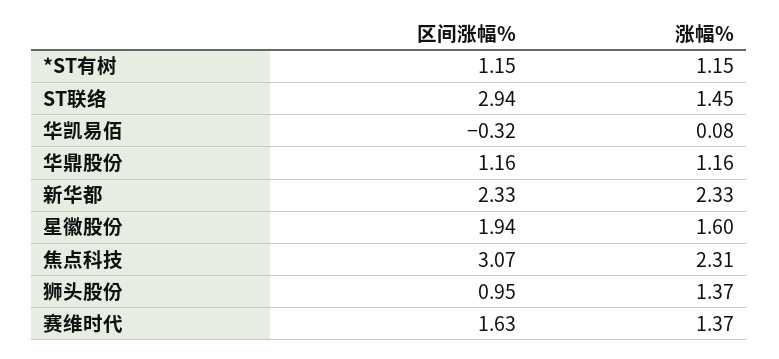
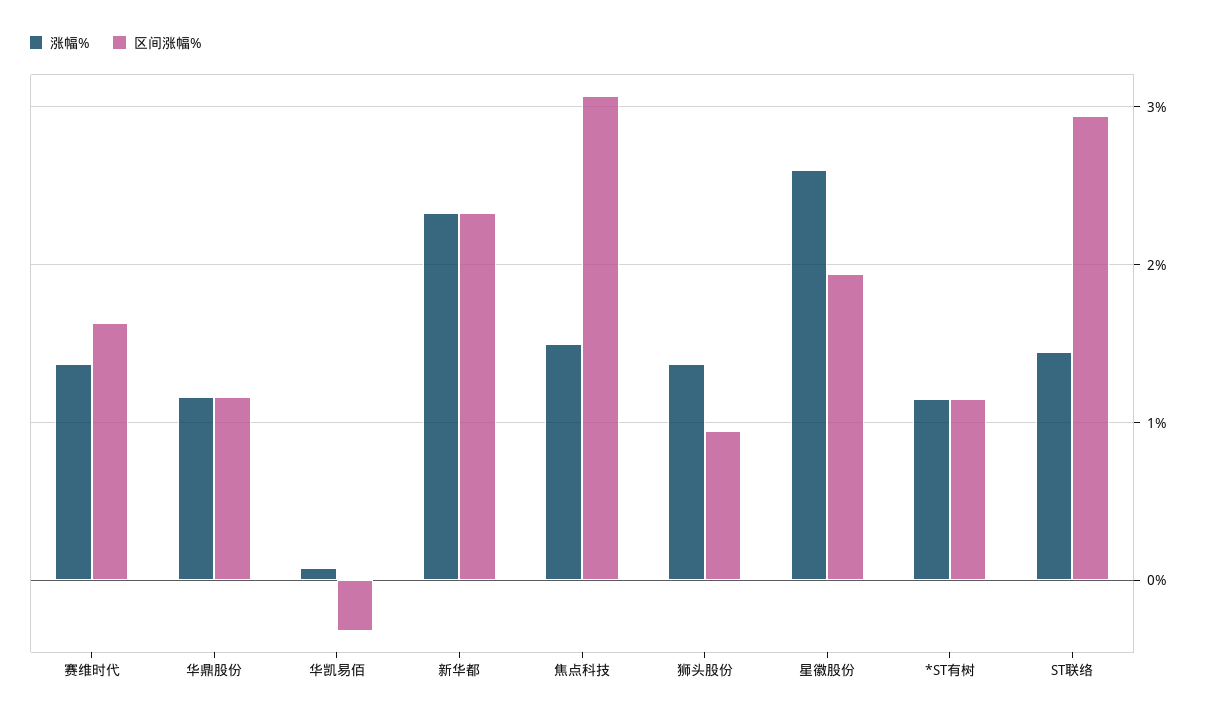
涨幅%, 星徽股份: 1.6 -> 2.6
涨幅%, 焦点科技: 2.31 -> 1.5

